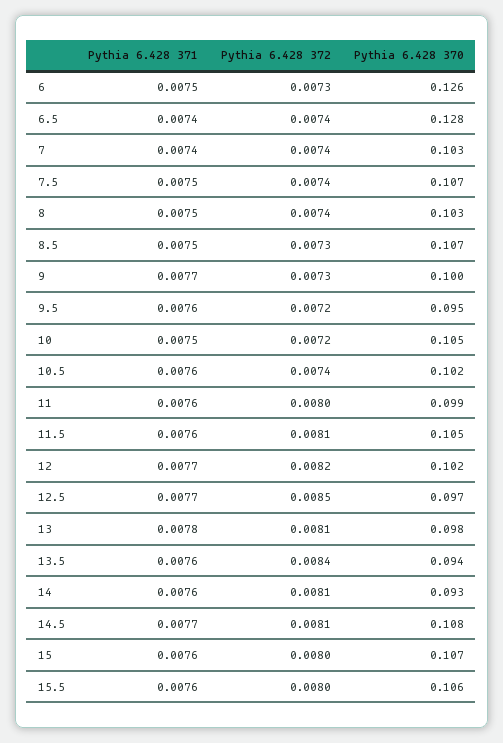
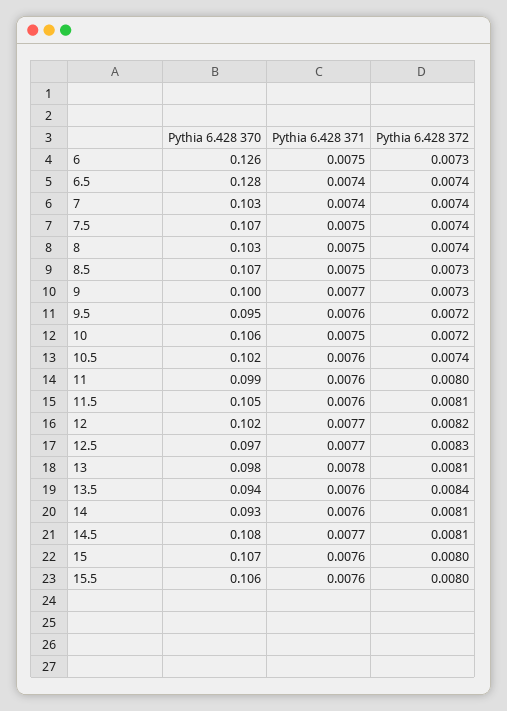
Pythia 6.428 370, 10: 0.105 -> 0.106
Pythia 6.428 372, 12.5: 0.0085 -> 0.0083

